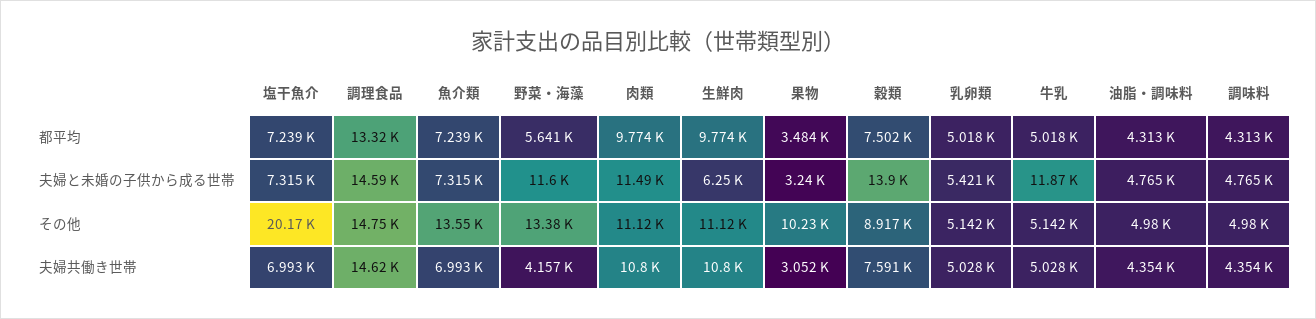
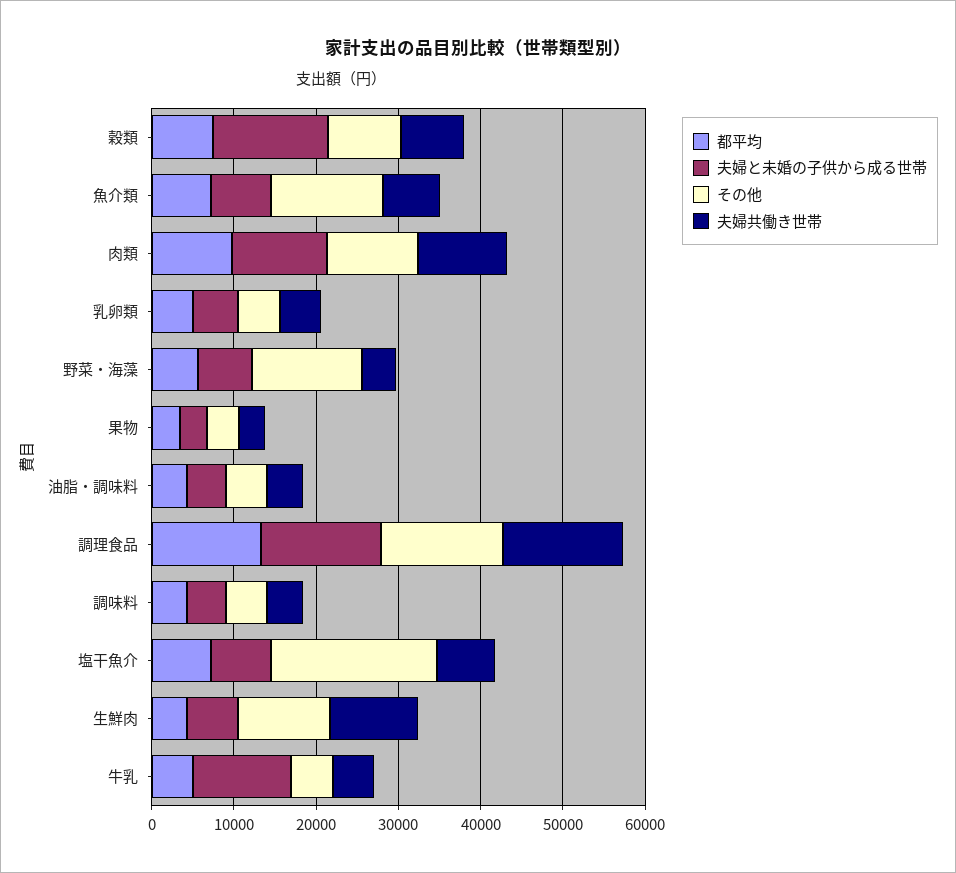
都平均, 生鮮肉: 9774 -> 4000
夫婦と未婚の子供から成る世帯, 野菜・海藻: 11600 -> 6000
その他, 果物: 10230 -> 4000

